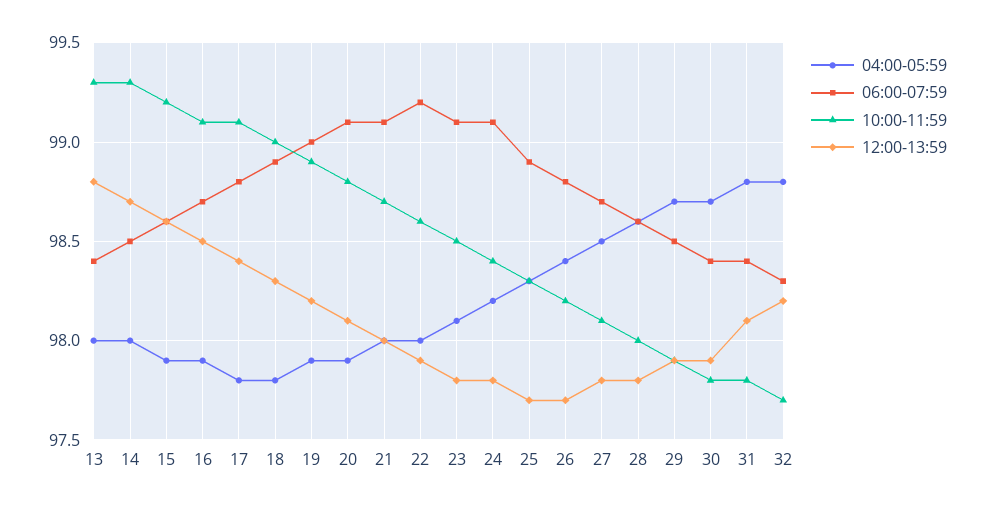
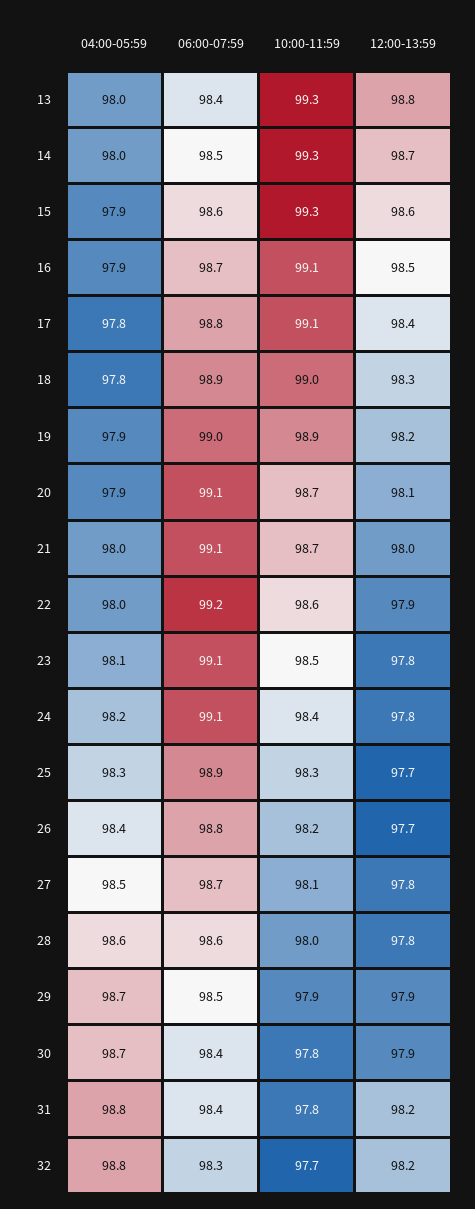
10:00-11:59, 15: 99.2 -> 99.3
10:00-11:59, 20: 98.8 -> 98.7
12:00-13:59, 31: 98.1 -> 98.2

